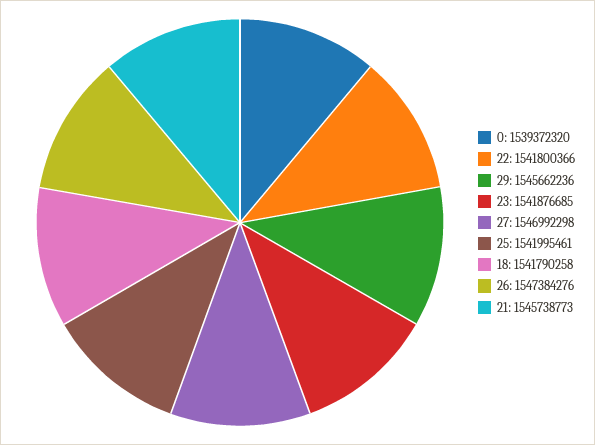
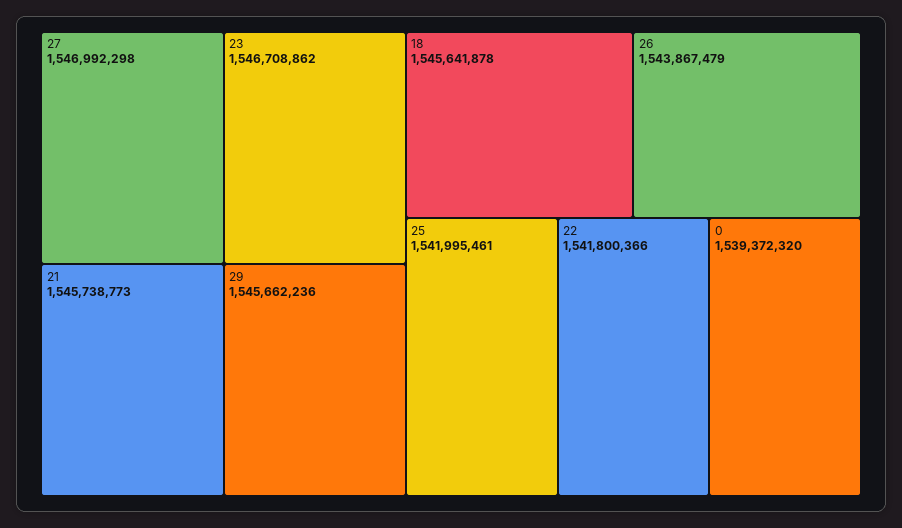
23: 1541876685 -> 1546708862
18: 1541790258 -> 1545641878
26: 1547384276 -> 1543867479

